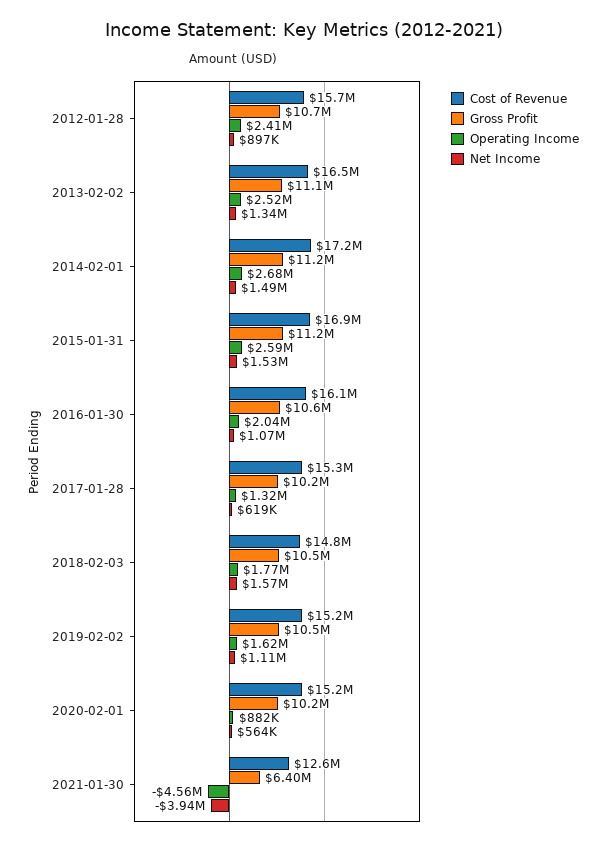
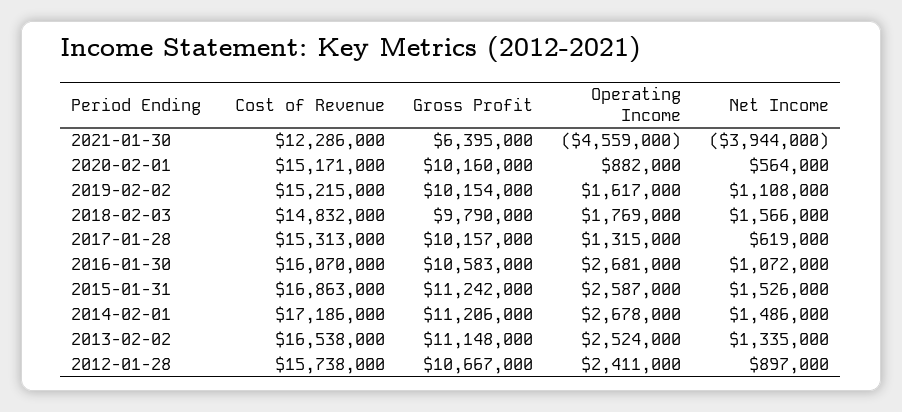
Operating Income, 2016-01-30: 2040000 -> 2681000
Gross Profit, 2018-02-03: 10500000 -> 9790000
Gross Profit, 2019-02-02: 10500000 -> 10154000
Cost of Revenue, 2021-01-30: 12600000 -> 12286000

